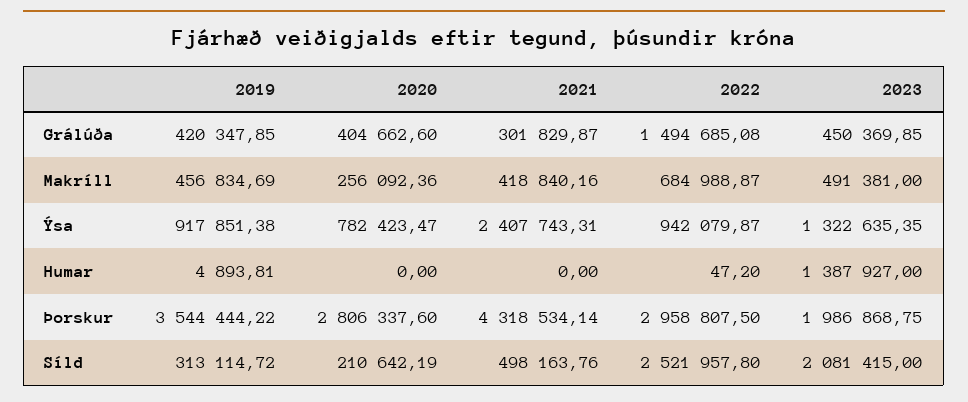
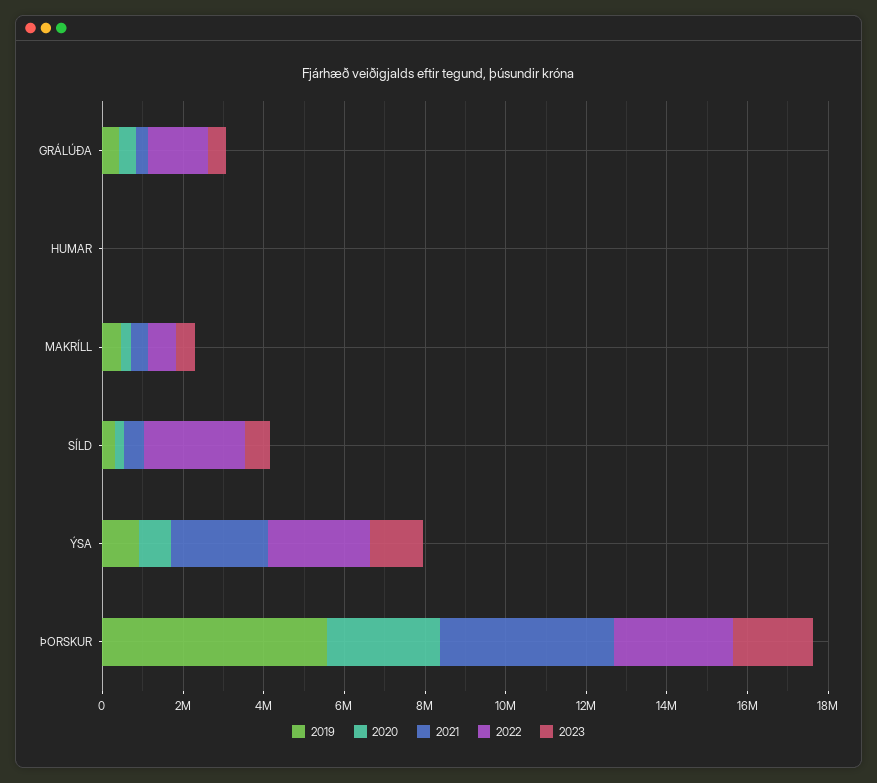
2022, Ýsa: 942079.87 -> 2500000
2023, Humar: 1387927 -> 0
2019, Þorskur: 3544444.22 -> 5500000
2023, Síld: 2081415 -> 500000

